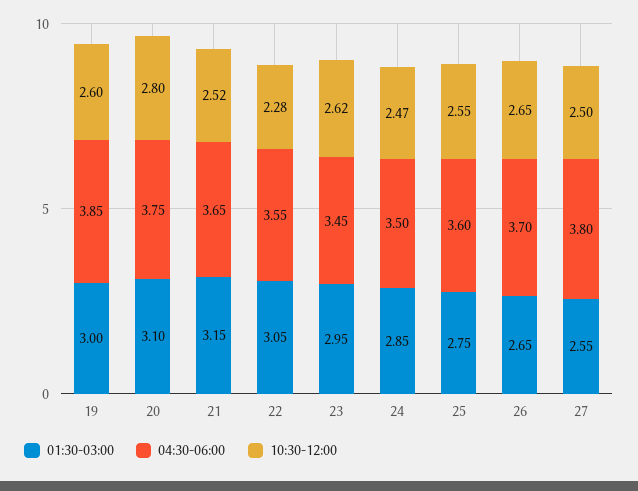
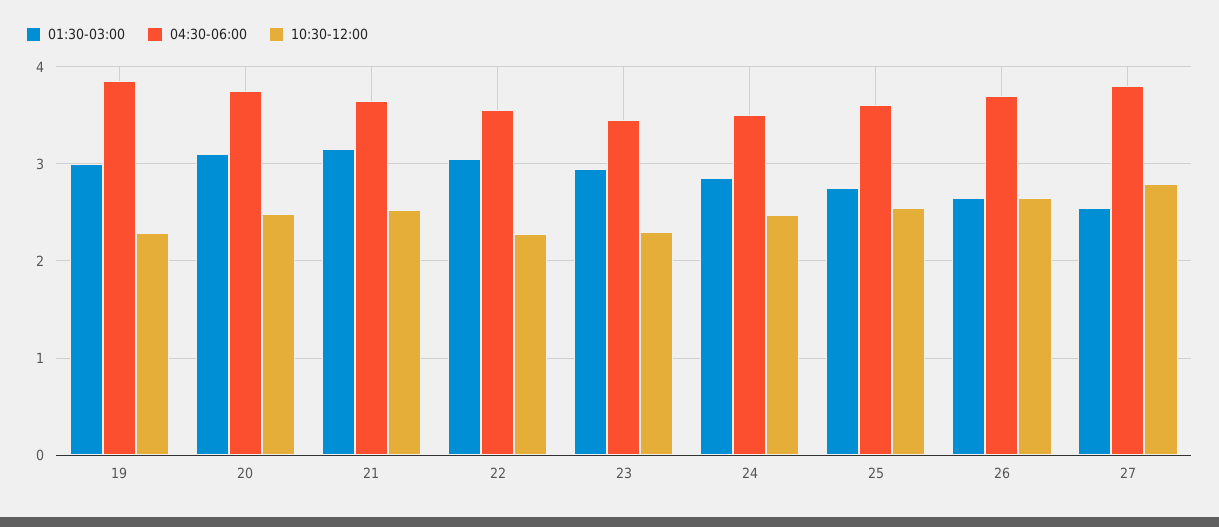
10:30-12:00, 19: 2.6 -> 2.3
10:30-12:00, 20: 2.8 -> 2.5
10:30-12:00, 23: 2.62 -> 2.3
10:30-12:00, 27: 2.5 -> 2.8

